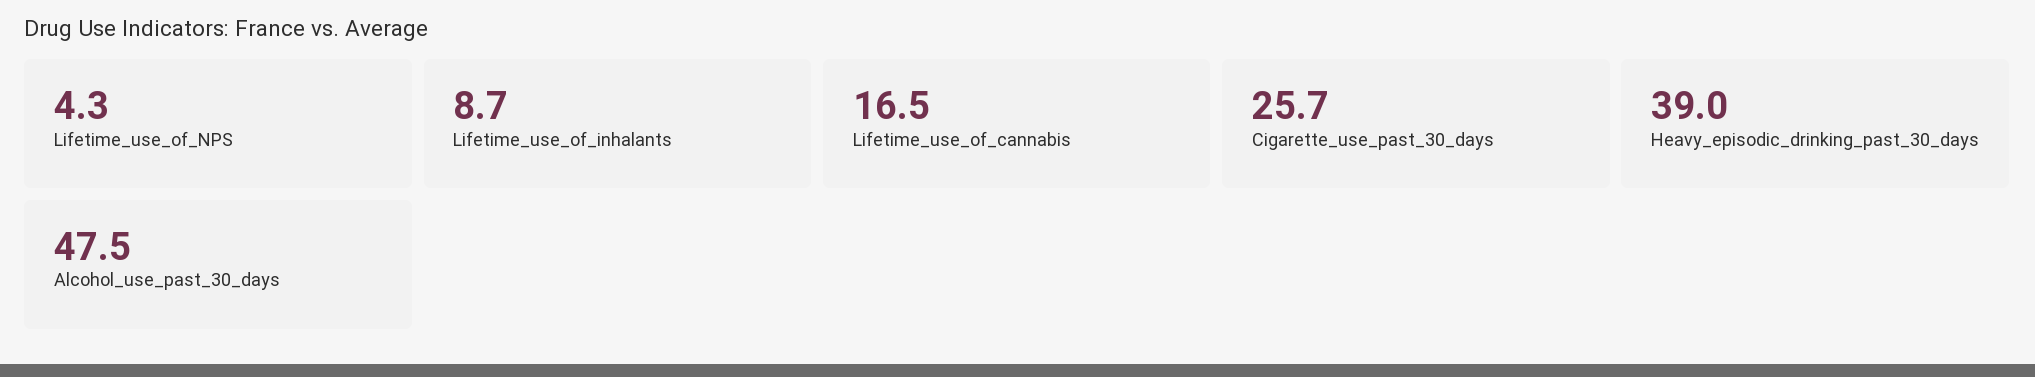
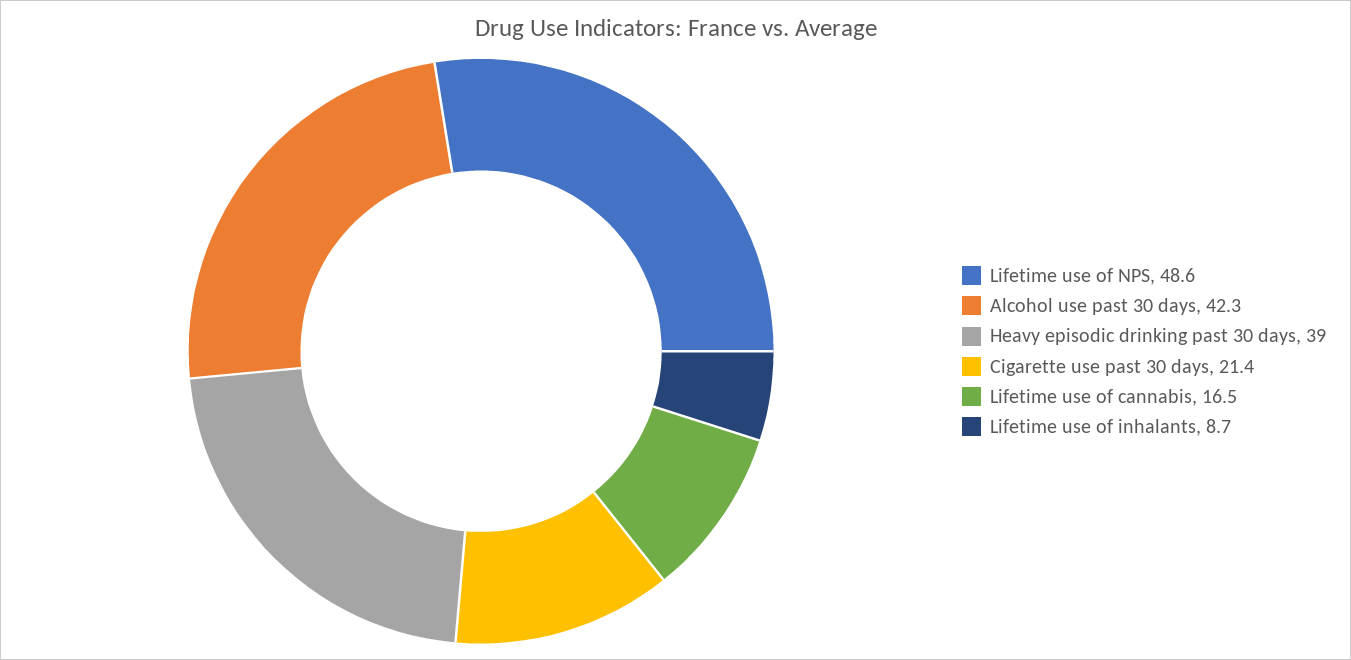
Lifetime_use_of_NPS: 4.3 -> 48.6
Cigarette_use_past_30_days: 25.7 -> 21.4
Alcohol_use_past_30_days: 47.5 -> 42.3

